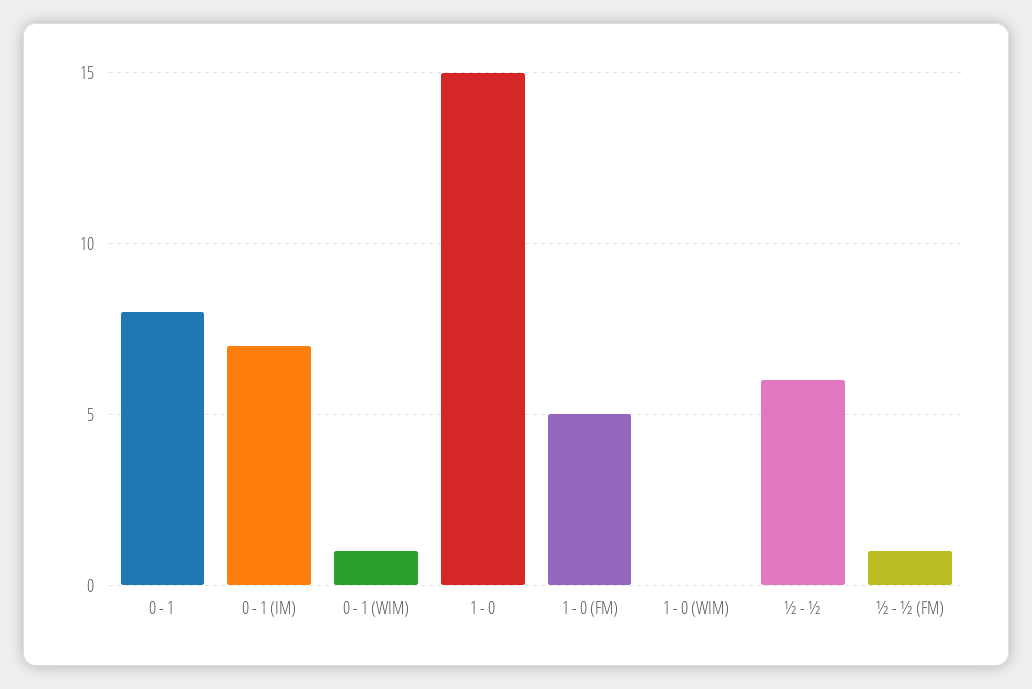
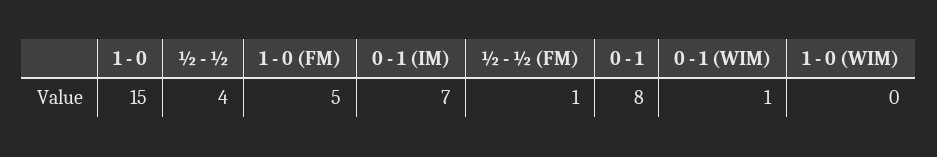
½ - ½: 6 -> 4

